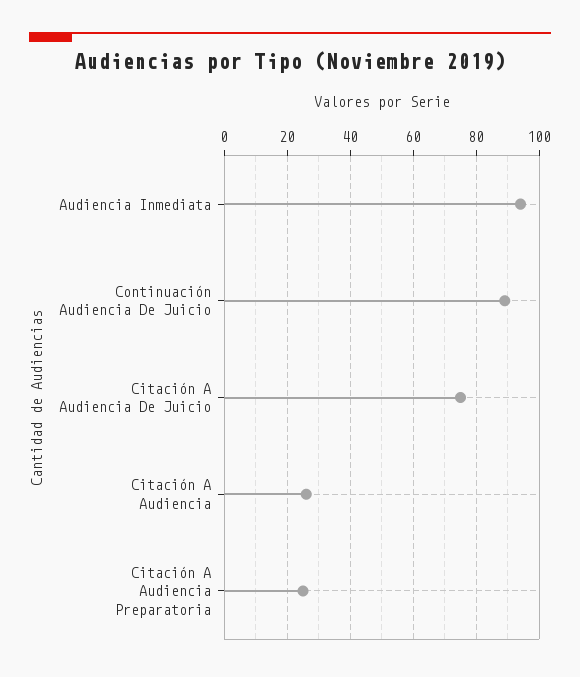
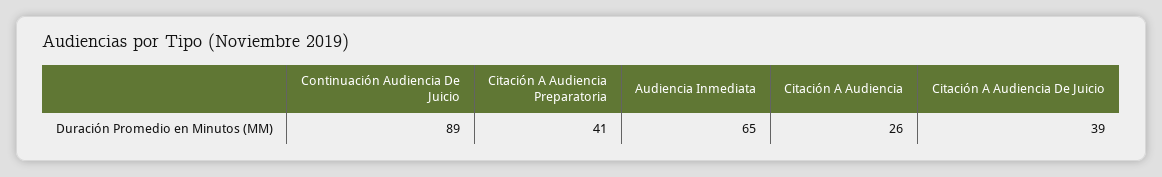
Audiencia Inmediata: 95 -> 65
Citación A Audiencia De Juicio: 75 -> 39
Citación A Audiencia Preparatoria: 25 -> 41

